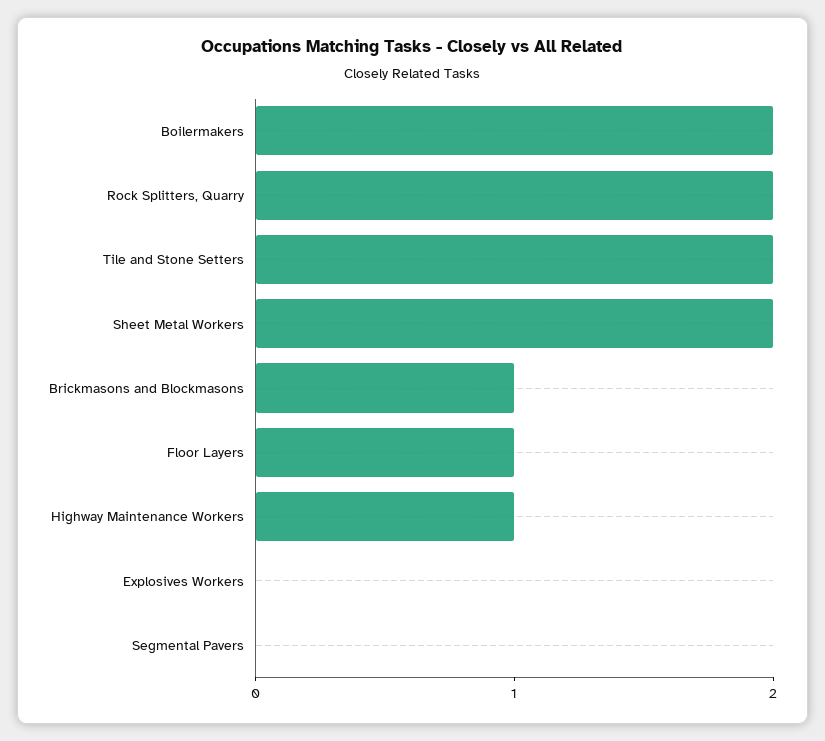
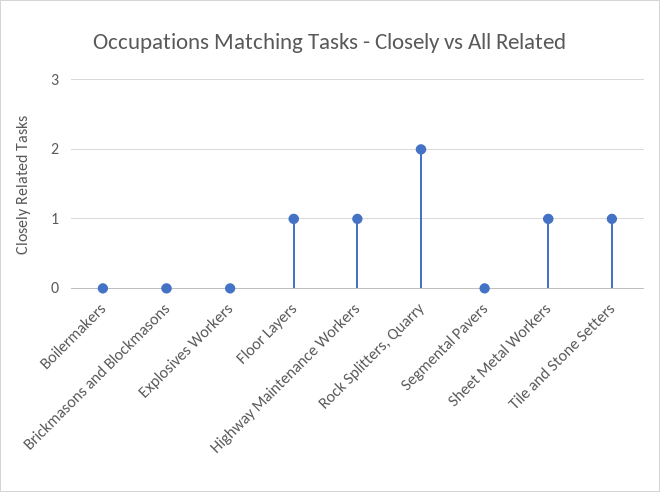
Boilermakers: 2 -> 0
Tile and Stone Setters: 2 -> 1
Sheet Metal Workers: 2 -> 1
Brickmasons and Blockmasons: 1 -> 0

